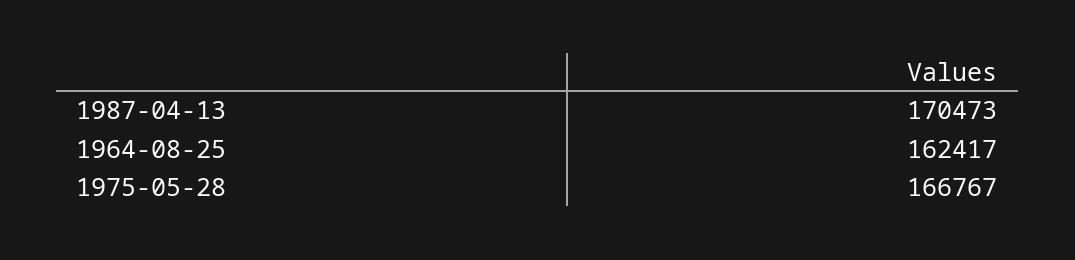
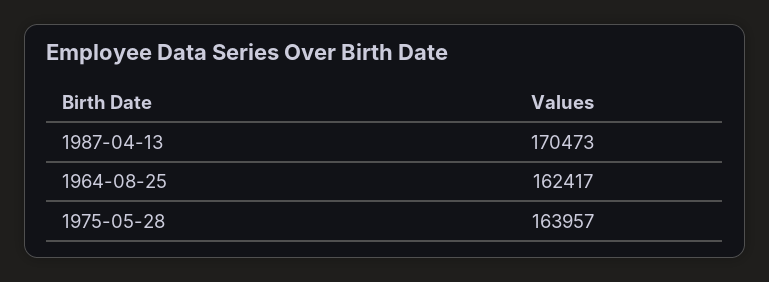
1975-05-28: 166767 -> 163957

